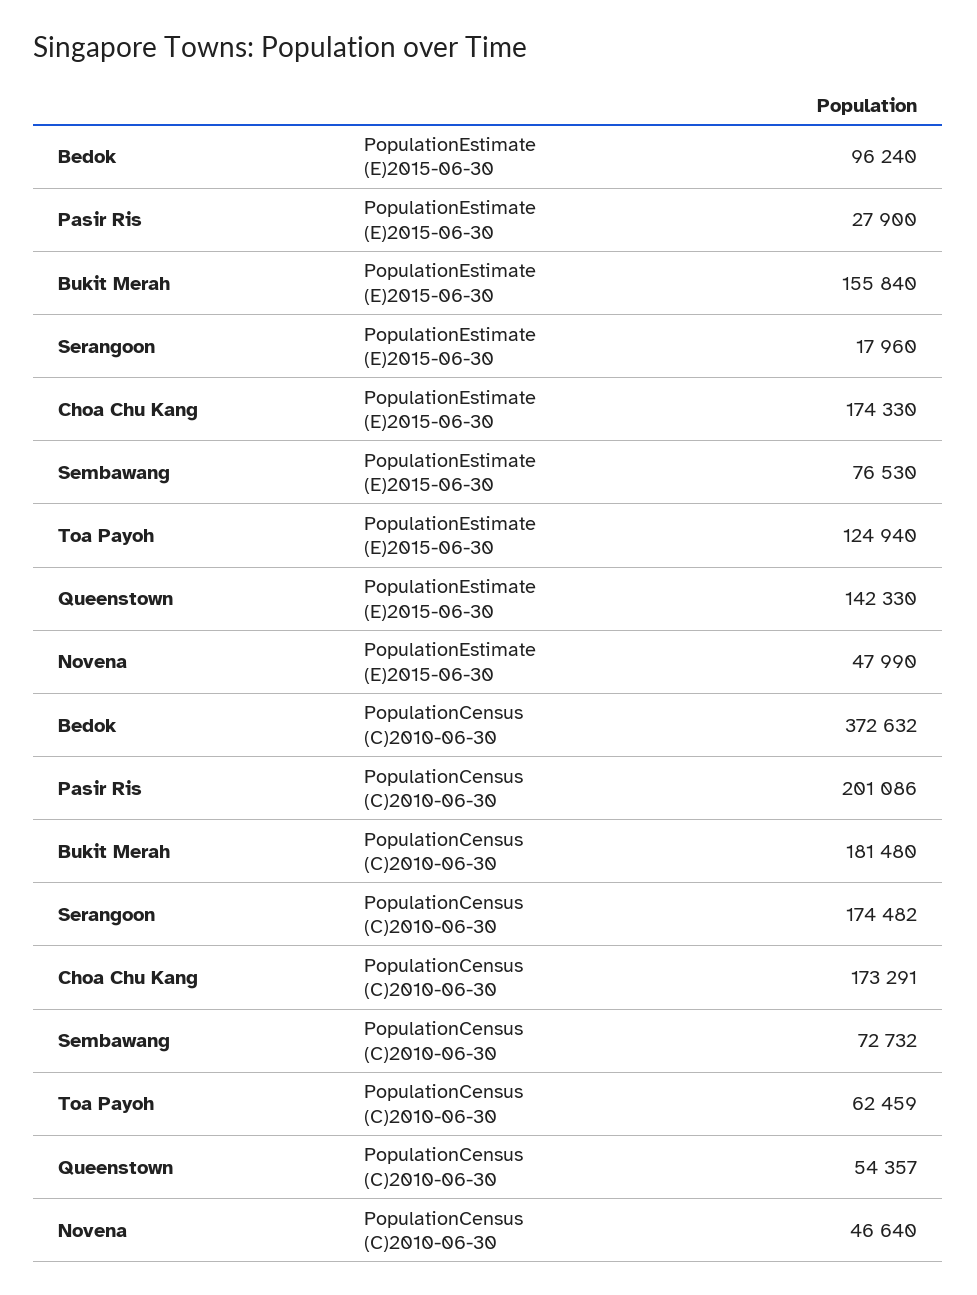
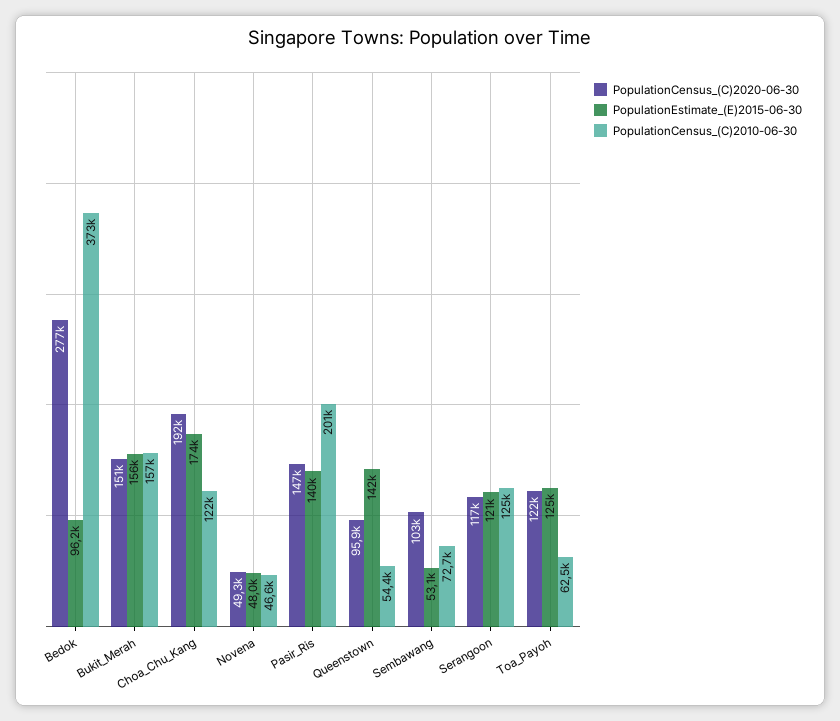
PopulationEstimate (E)2015-06-30, Pasir Ris: 27900 -> 140000
PopulationEstimate (E)2015-06-30, Serangoon: 17960 -> 121000
PopulationEstimate (E)2015-06-30, Sembawang: 76530 -> 53100
PopulationCensus (C)2010-06-30, Bukit Merah: 181480 -> 157000
PopulationCensus (C)2010-06-30, Serangoon: 174482 -> 125000
PopulationCensus (C)2010-06-30, Choa Chu Kang: 173291 -> 122000
PopulationCensus_(C)2020-06-30, Bedok: none -> 277000
PopulationCensus_(C)2020-06-30, Bukit Merah: none -> 151000
PopulationCensus_(C)2020-06-30, Choa Chu Kang: none -> 192000
PopulationCensus_(C)2020-06-30, Novena: none -> 49300
PopulationCensus_(C)2020-06-30, Pasir Ris: none -> 147000
PopulationCensus_(C)2020-06-30, Queenstown: none -> 95900
PopulationCensus_(C)2020-06-30, Sembawang: none -> 103000
PopulationCensus_(C)2020-06-30, Serangoon: none -> 117000
PopulationCensus_(C)2020-06-30, Toa Payoh: none -> 122000

